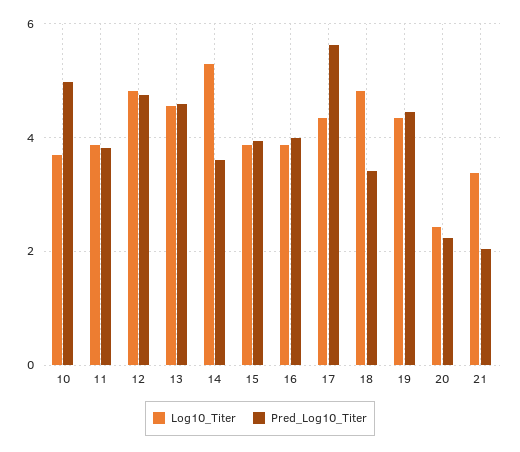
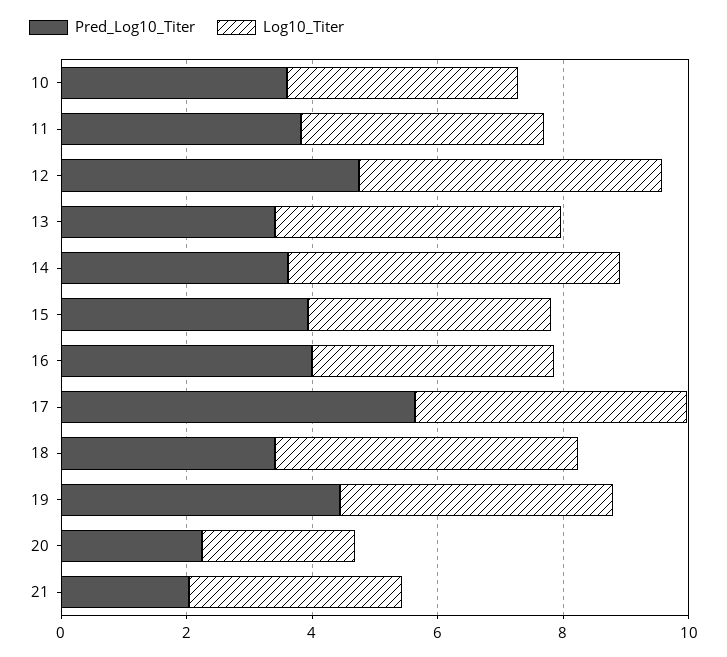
Pred_Log10_Titer, 10: 5 -> 3.5
Pred_Log10_Titer, 13: 4.6 -> 3.5

